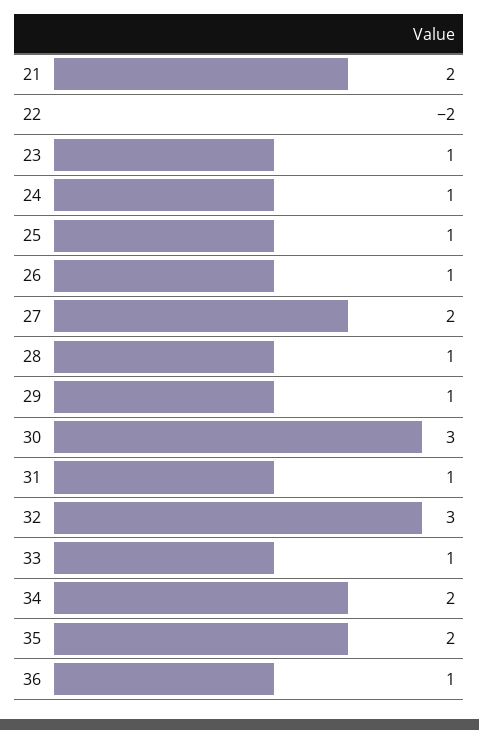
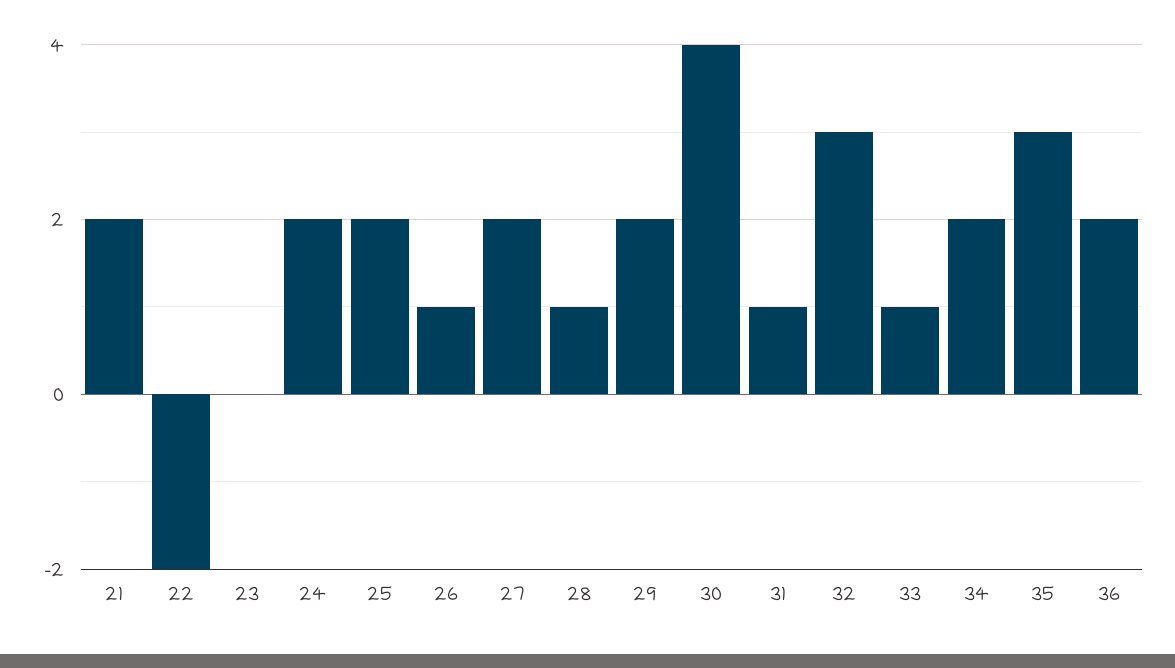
23: 1 -> 0
24: 1 -> 2
25: 1 -> 2
29: 1 -> 2
30: 3 -> 4
35: 2 -> 3
36: 1 -> 2

